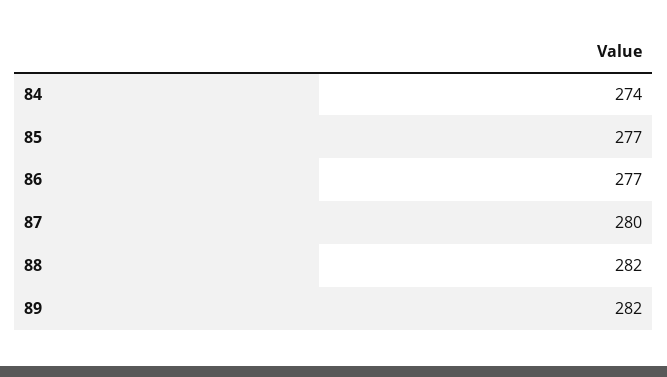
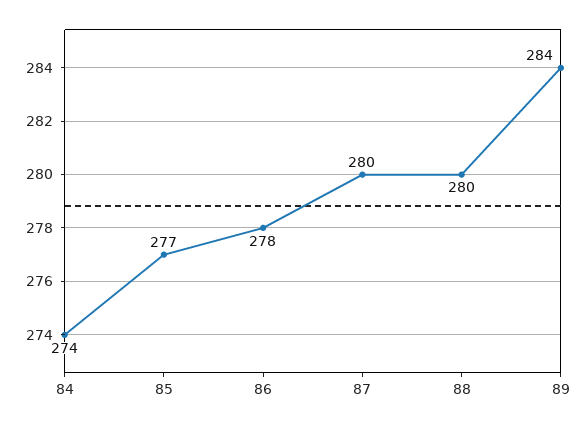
86: 277 -> 278
88: 282 -> 280
89: 282 -> 284

